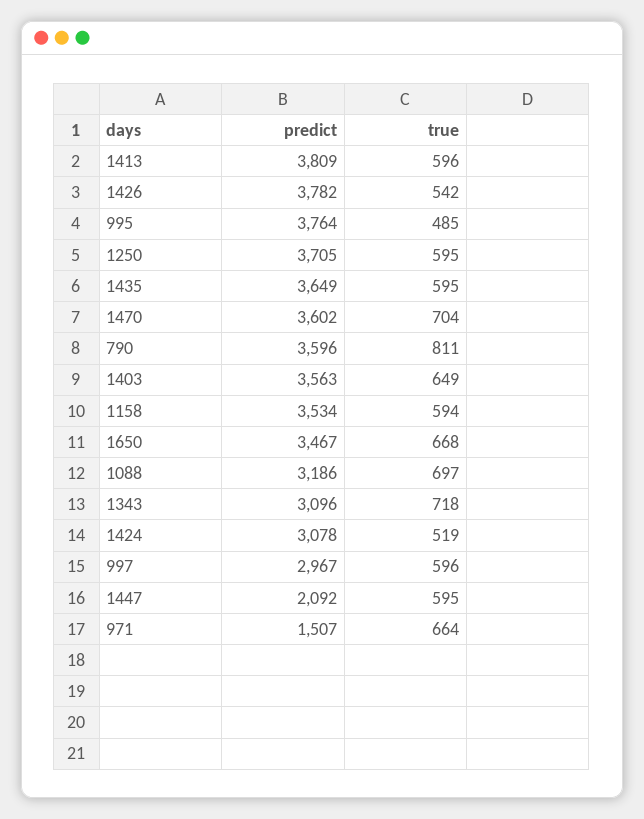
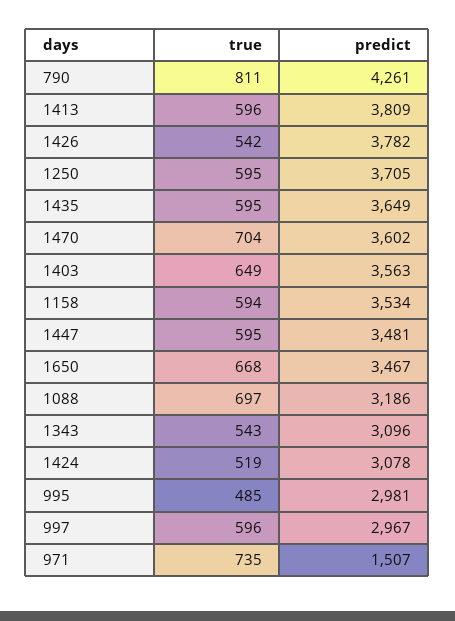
predict, 995: 3764 -> 2981
predict, 790: 3596 -> 4261
true, 1343: 718 -> 543
predict, 1447: 2092 -> 3481
true, 971: 664 -> 735

